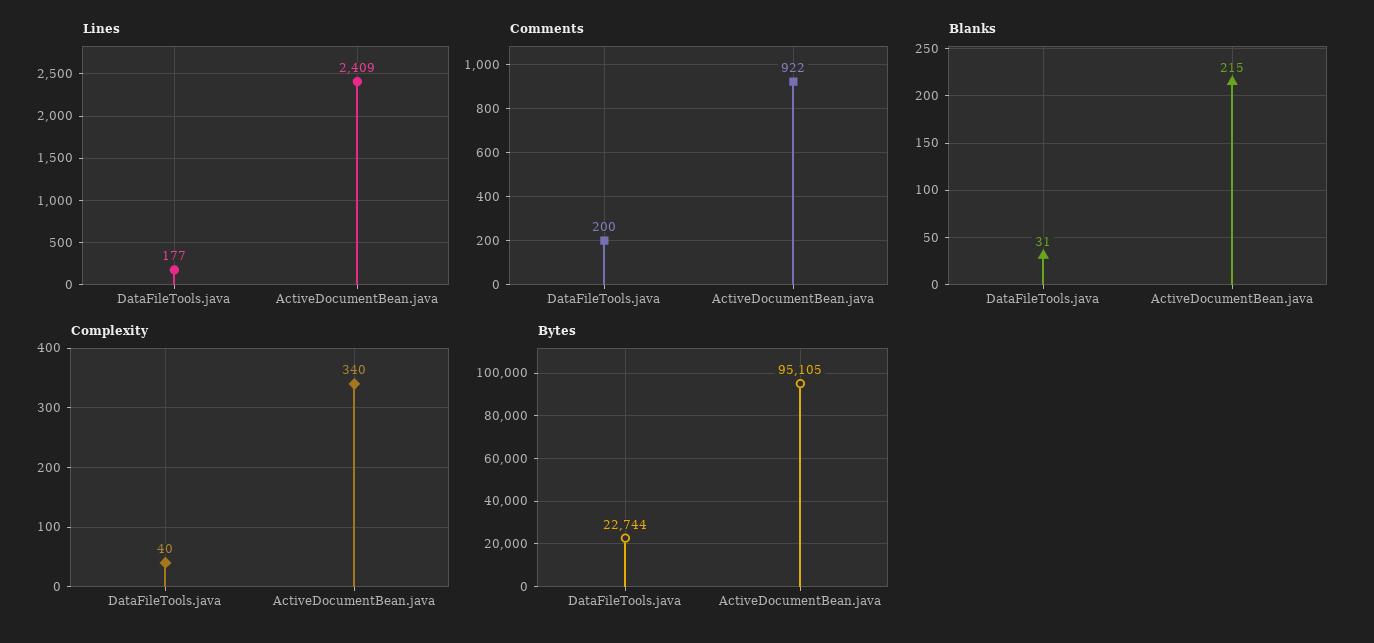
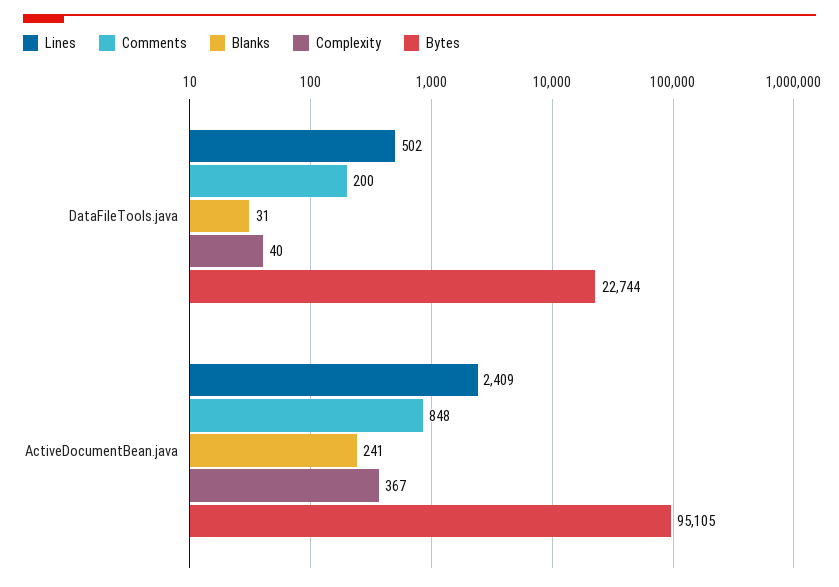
Lines, DataFileTools.java: 177 -> 502
Comments, ActiveDocumentBean.java: 922 -> 848
Blanks, ActiveDocumentBean.java: 215 -> 241
Complexity, ActiveDocumentBean.java: 340 -> 367

